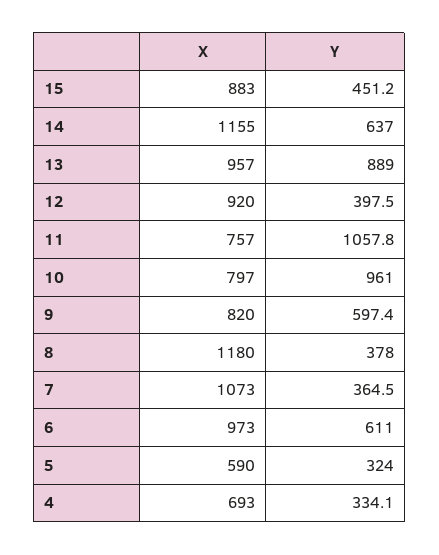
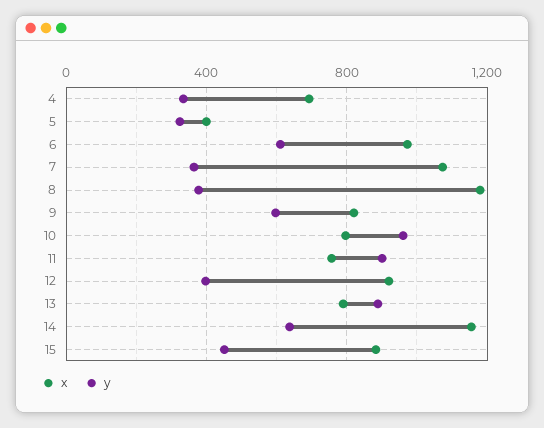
X, 13: 957 -> 800
Y, 11: 1057.8 -> 900
X, 5: 590 -> 400

